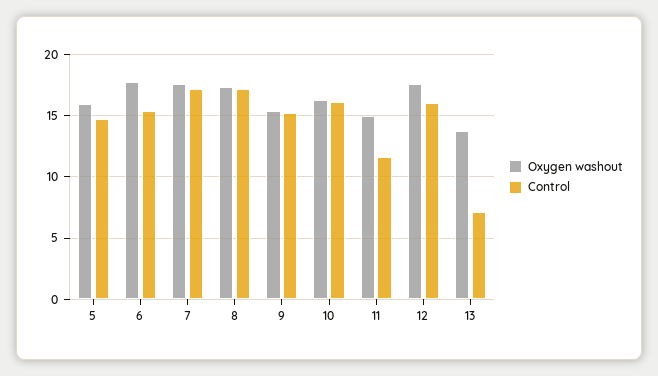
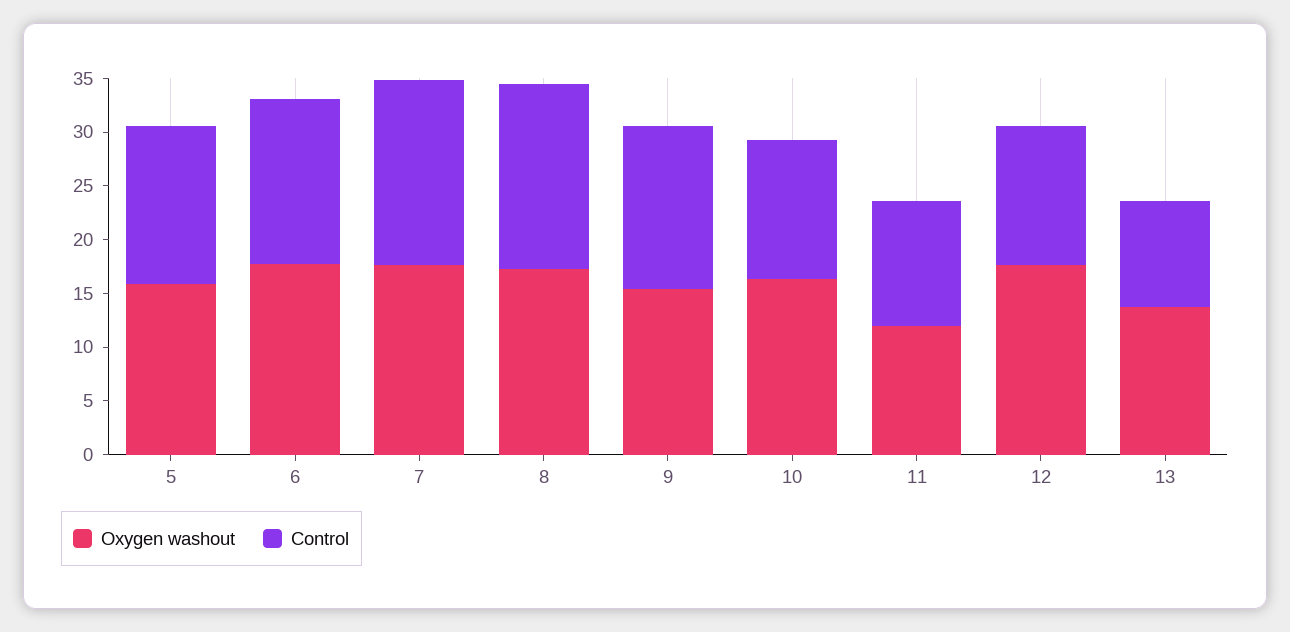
Control, 10: 16 -> 13
Oxygen washout, 11: 15 -> 12
Control, 12: 16 -> 13
Control, 13: 7 -> 10

